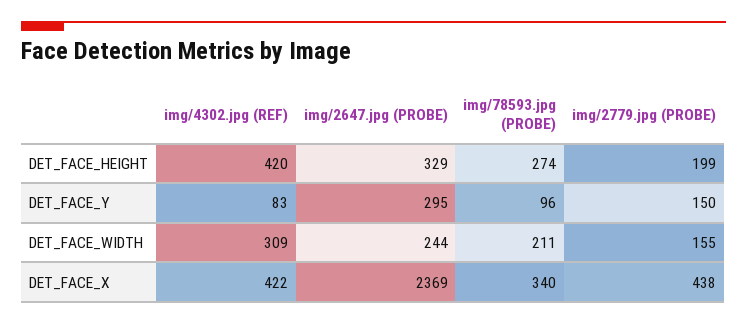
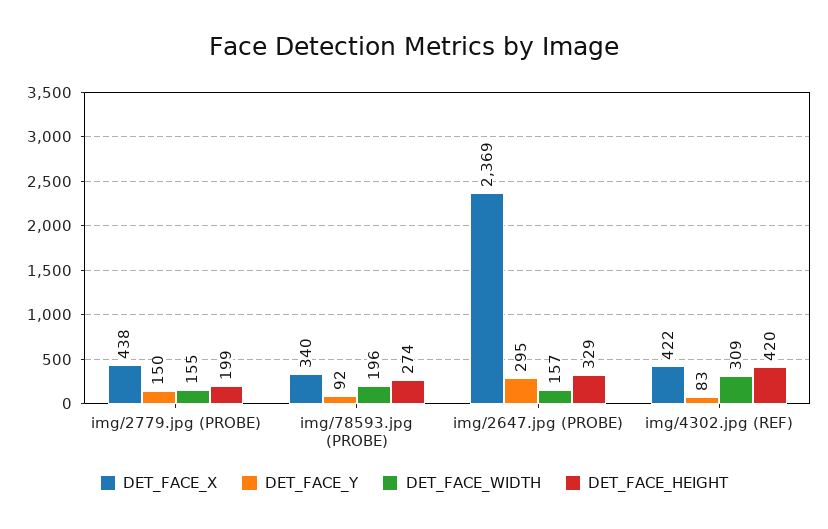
DET_FACE_Y, img/78593.jpg (PROBE): 96 -> 92
DET_FACE_WIDTH, img/2647.jpg (PROBE): 244 -> 157
DET_FACE_WIDTH, img/78593.jpg (PROBE): 211 -> 196

